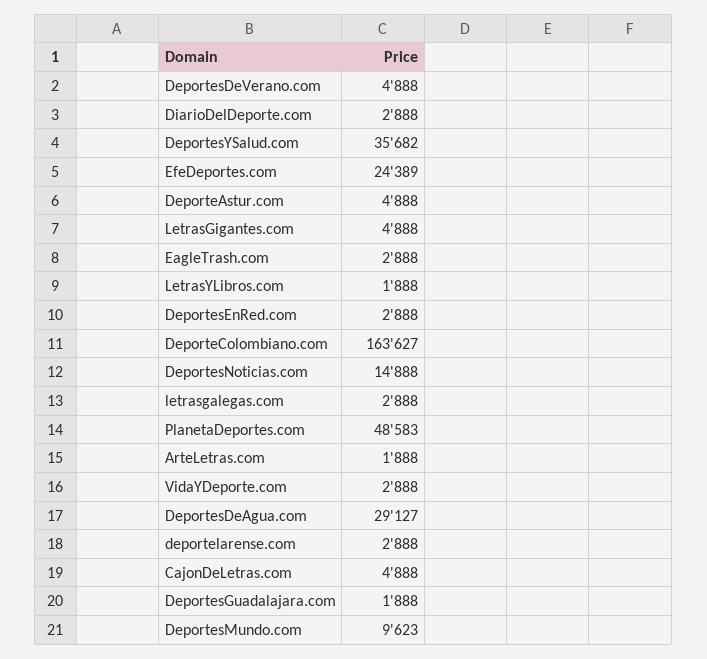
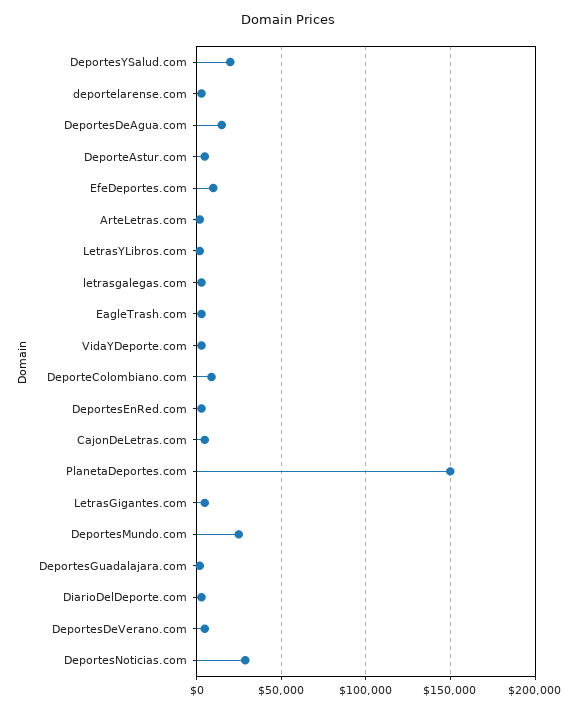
DeportesYSalud.com: 35682 -> 20000
EfeDeportes.com: 24389 -> 10000
DeporteColombiano.com: 163627 -> 10000
DeportesNoticias.com: 14888 -> 30000
PlanetaDeportes.com: 48583 -> 150000
DeportesDeAgua.com: 29127 -> 15000
DeportesMundo.com: 9623 -> 25000

